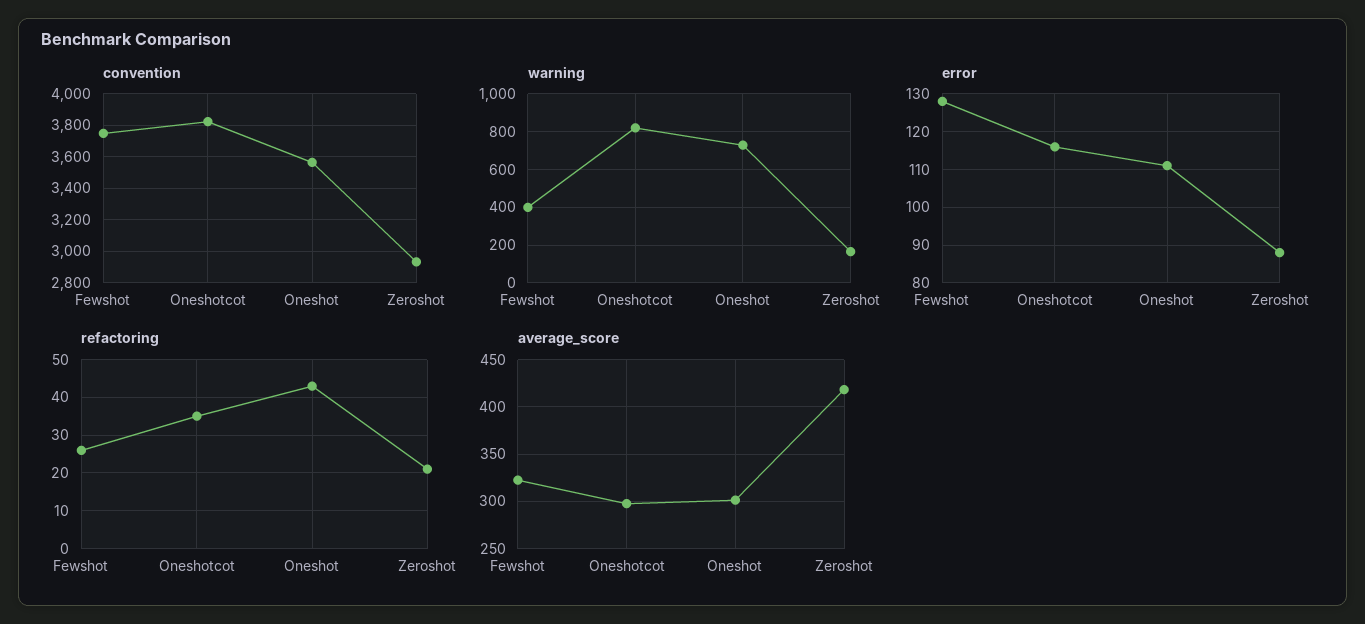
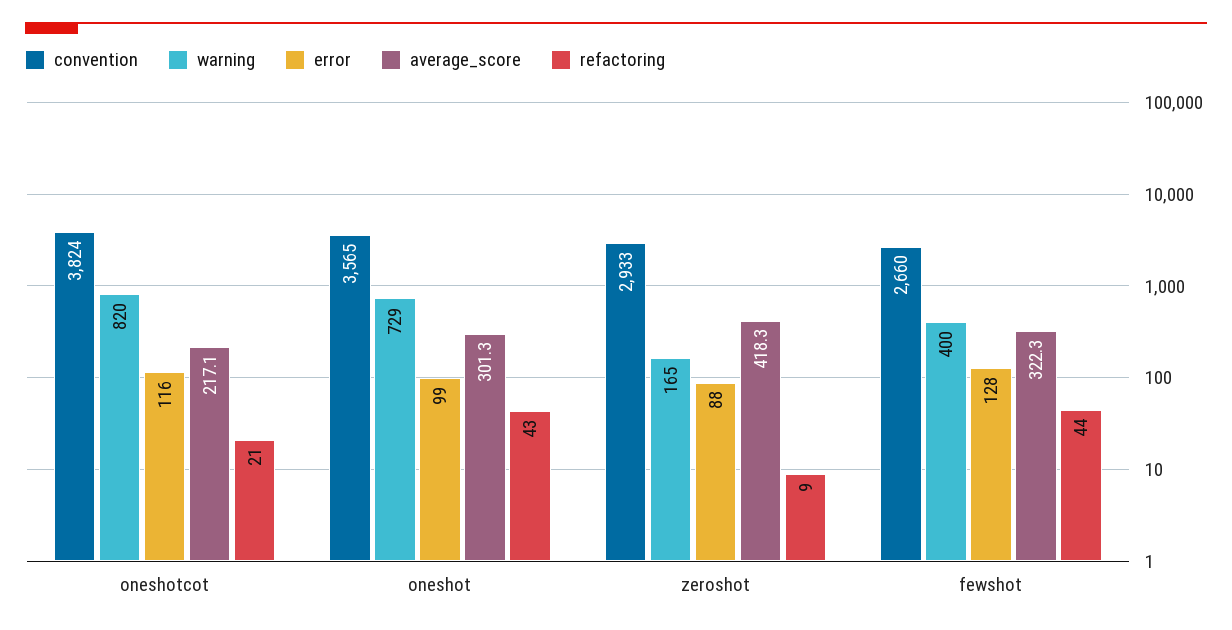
convention, Fewshot: 3750 -> 2660
error, Oneshot: 110 -> 99
refactoring, Fewshot: 25 -> 44
refactoring, Oneshotcot: 35 -> 21
refactoring, Zeroshot: 20 -> 9
average_score, Oneshotcot: 300 -> 217.1

